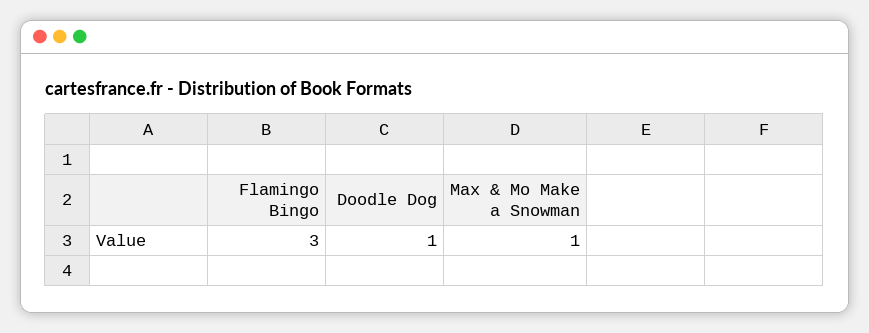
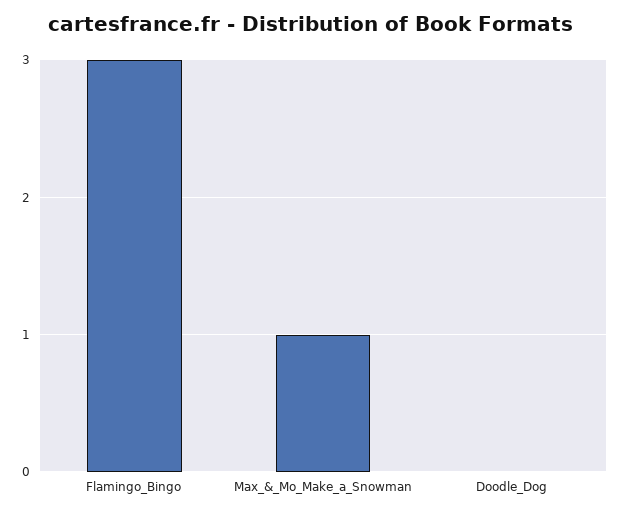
Doodle Dog: 1 -> 0

